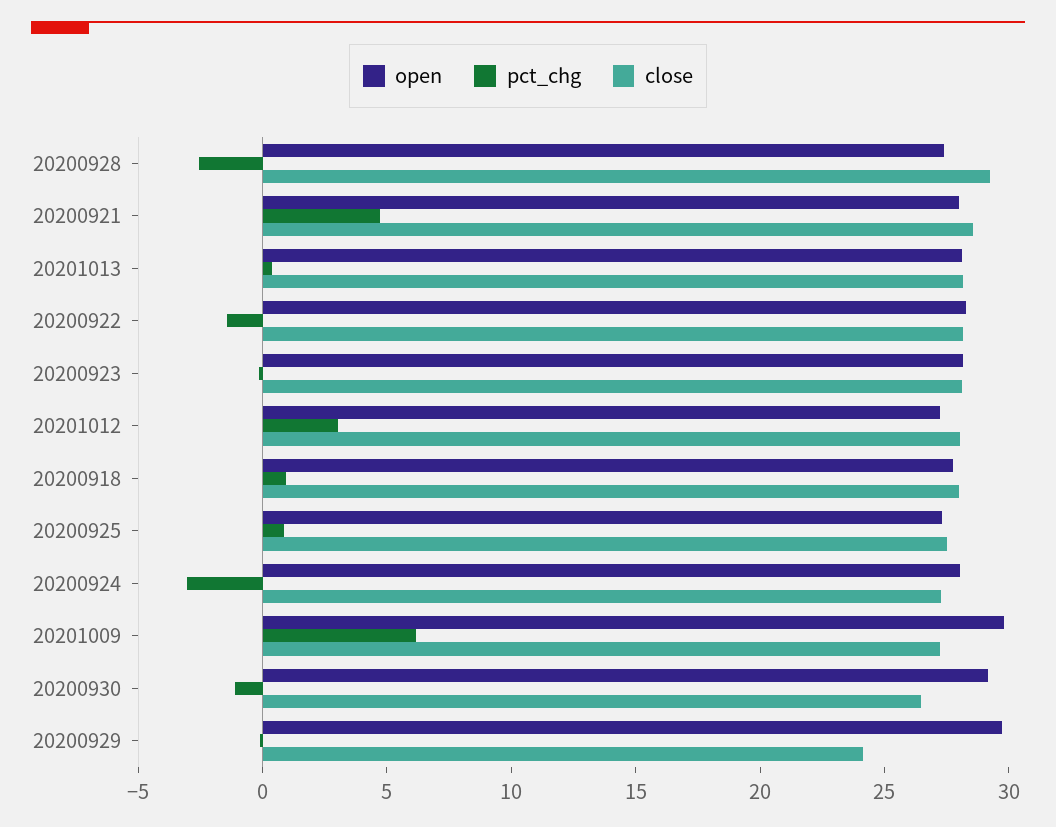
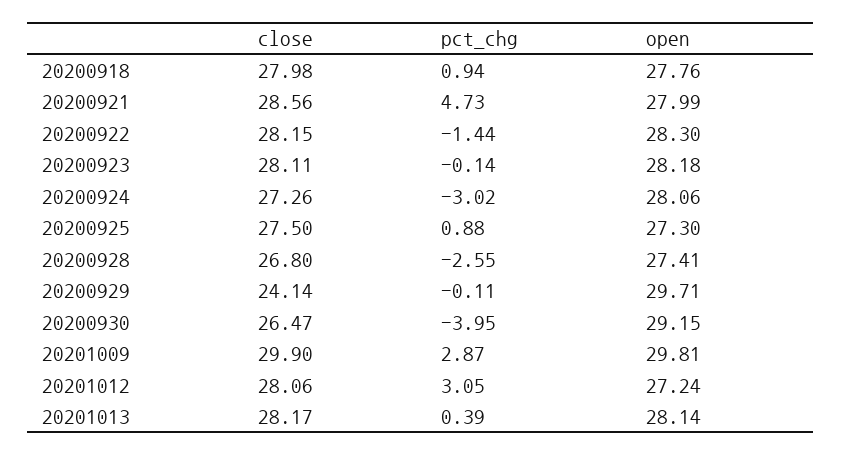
close, 20200928: 29 -> 26.8
pct_chg, 20201009: 6 -> 2.87
close, 20201009: 27 -> 29.9
pct_chg, 20200930: -1 -> -3.95

